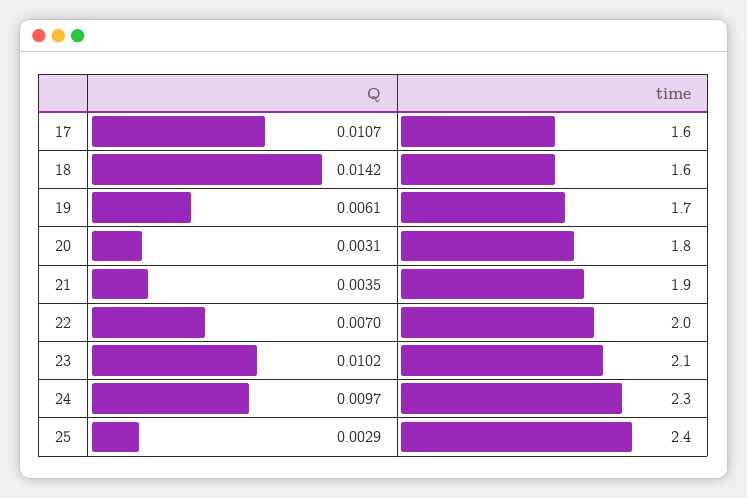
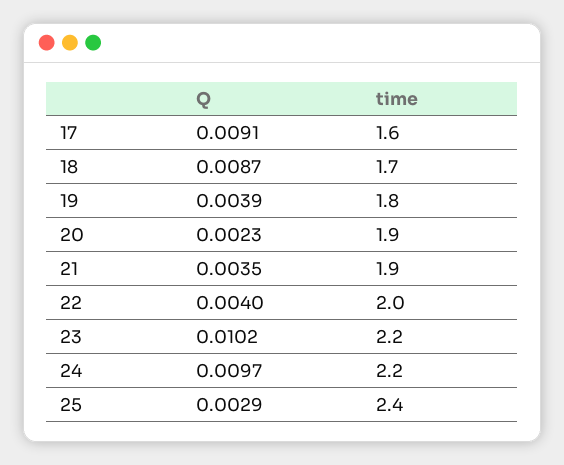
Q, 17: 0.0107 -> 0.0091
Q, 18: 0.0142 -> 0.0087
time, 18: 1.6 -> 1.7
Q, 19: 0.0061 -> 0.0039
time, 19: 1.7 -> 1.8
Q, 20: 0.0031 -> 0.0023
time, 20: 1.8 -> 1.9
Q, 22: 0.007 -> 0.004
time, 23: 2.1 -> 2.2
time, 24: 2.3 -> 2.2

